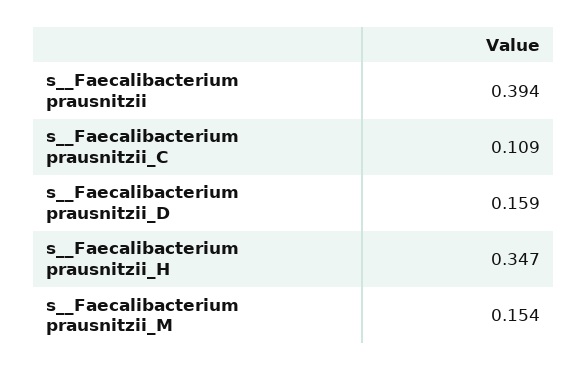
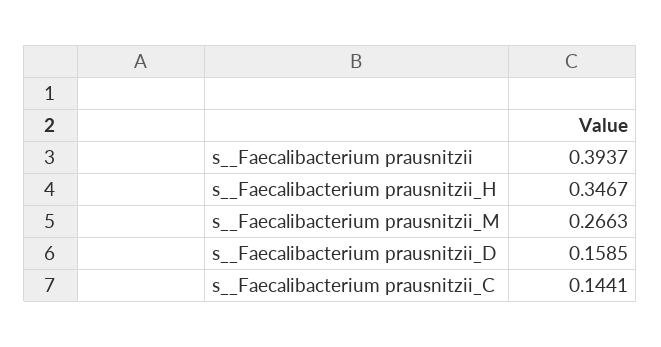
s__Faecalibacterium prausnitzii_C: 0.109 -> 0.1441
s__Faecalibacterium prausnitzii_M: 0.154 -> 0.2663

